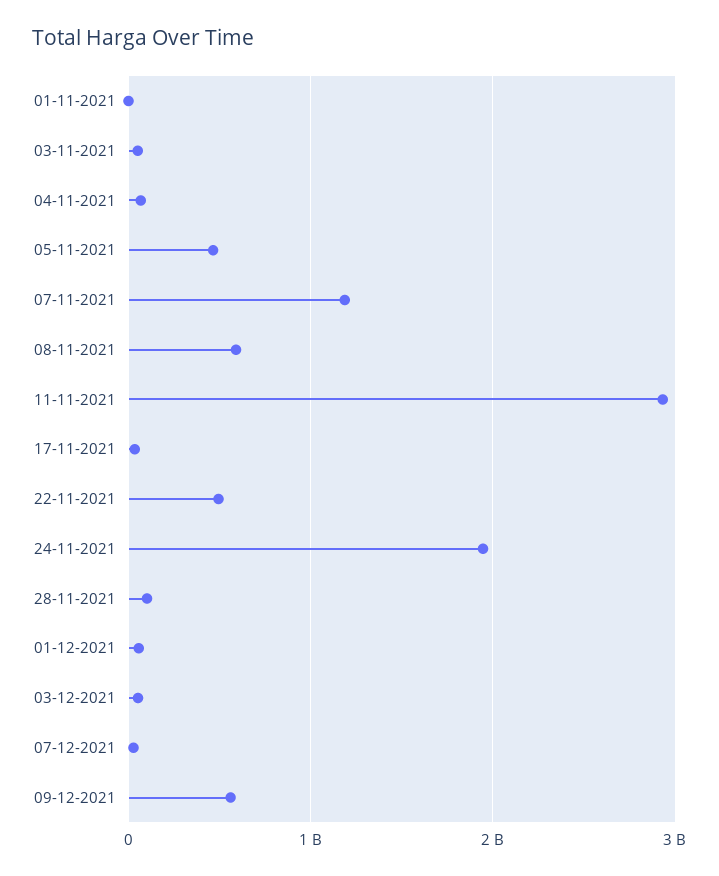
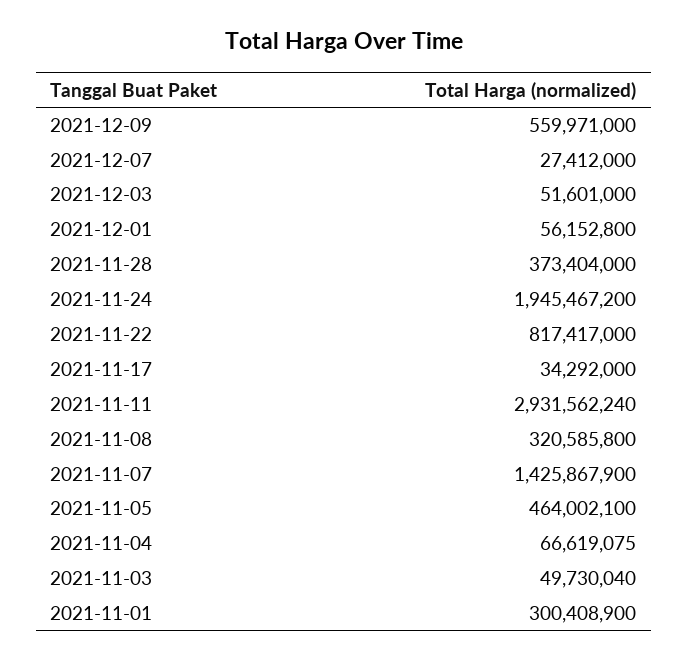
01-11-2021: 0 -> 300408900
07-11-2021: 1200000000 -> 1425867900
08-11-2021: 600000000 -> 320585800
22-11-2021: 500000000 -> 817417000
28-11-2021: 100000000 -> 373404000

